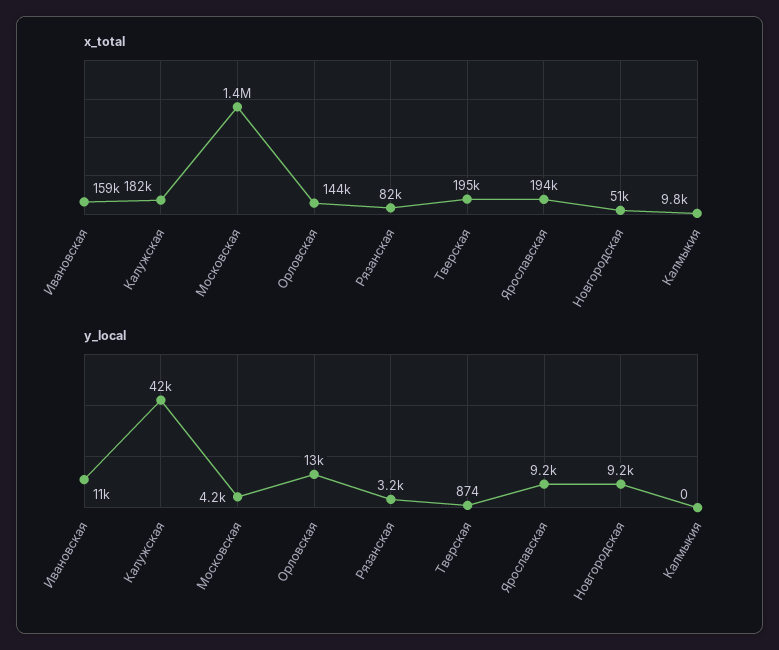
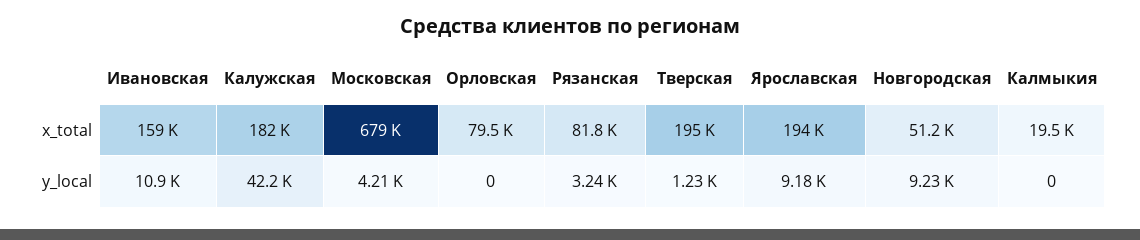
x_total, Московская: 1400000 -> 679000
x_total, Орловская: 144000 -> 79500
x_total, Калмыкия: 9800 -> 19500
y_local, Орловская: 13000 -> 0
y_local, Тверская: 874 -> 1230

